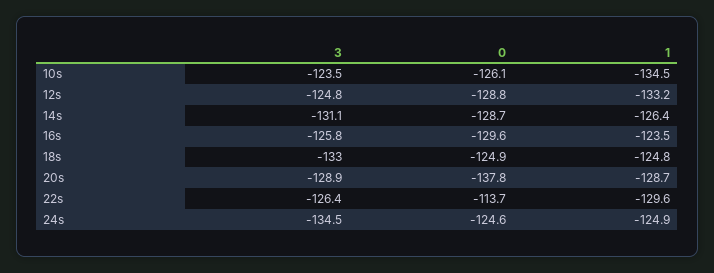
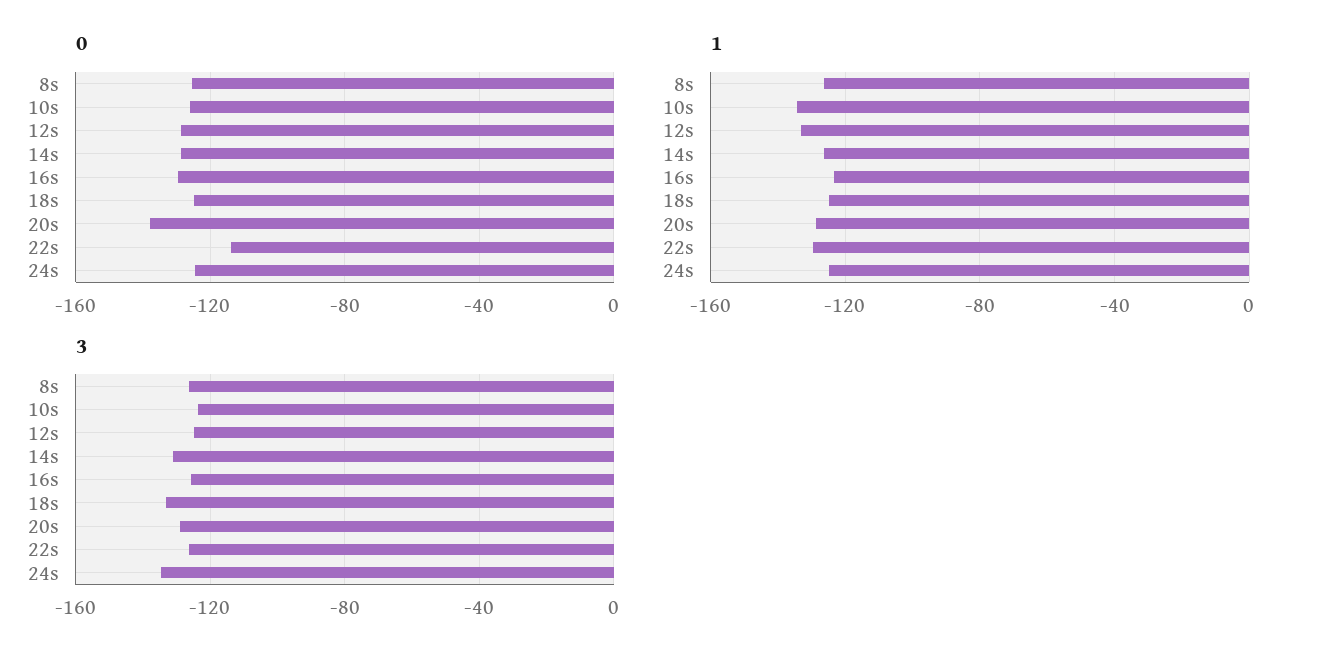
0, 8s: none -> -125
1, 8s: none -> -125
3, 8s: none -> -125

